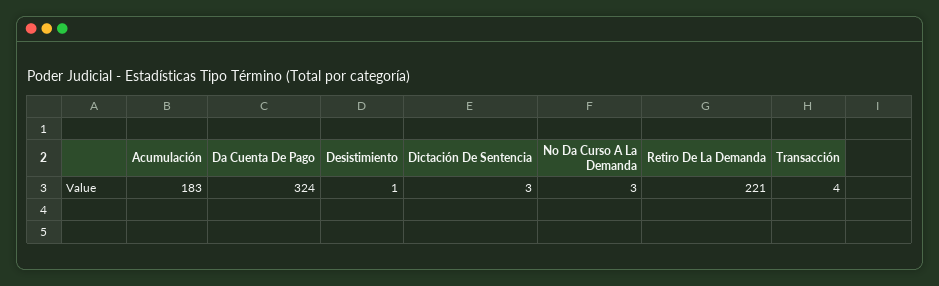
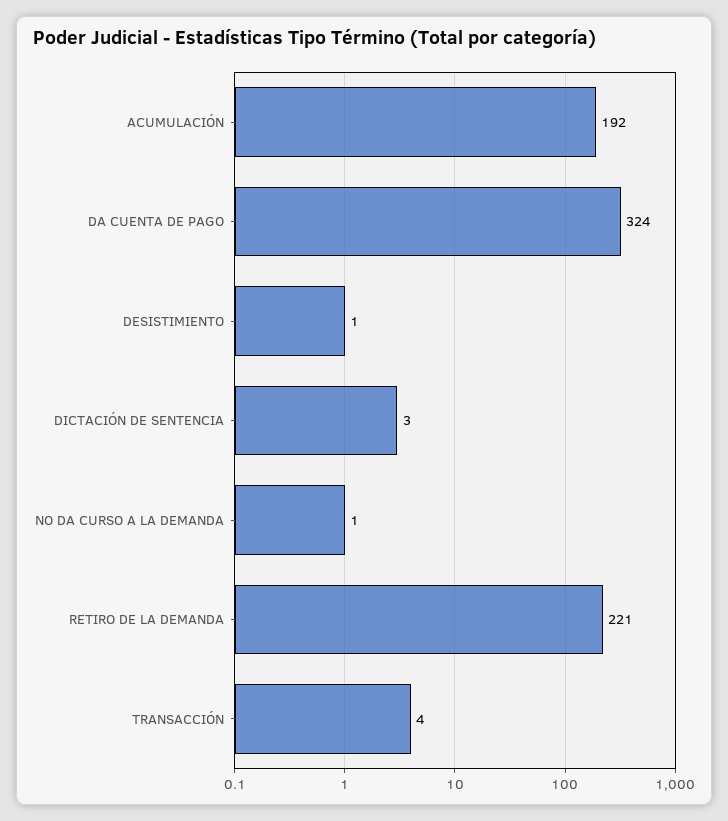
Acumulación: 183 -> 192
No Da Curso A La Demanda: 3 -> 1

